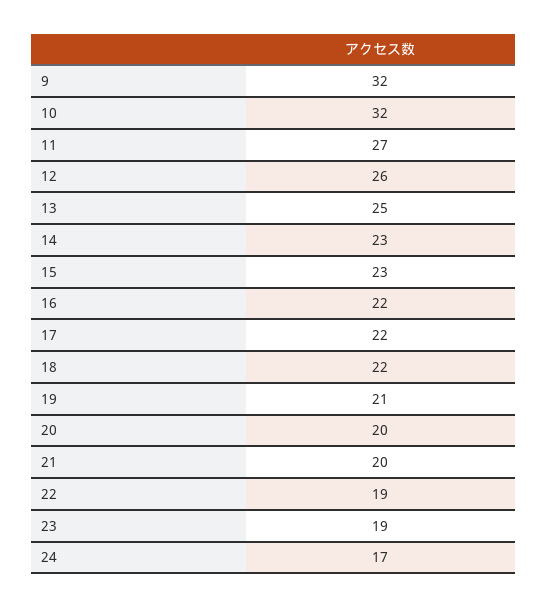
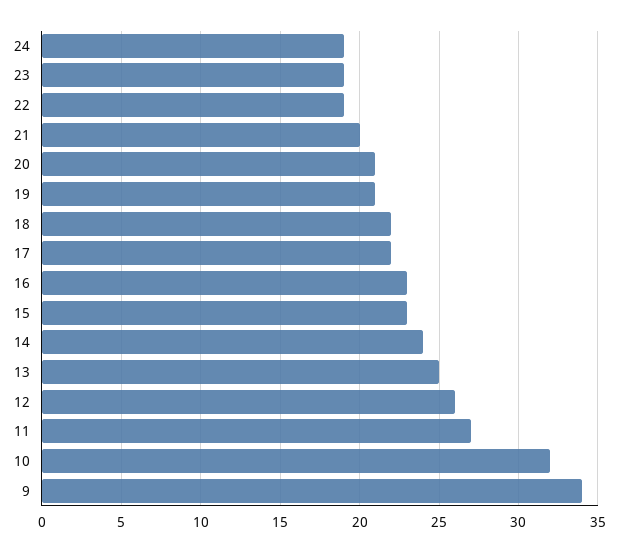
9: 32 -> 34
14: 23 -> 24
16: 22 -> 23
20: 20 -> 21
24: 17 -> 19

